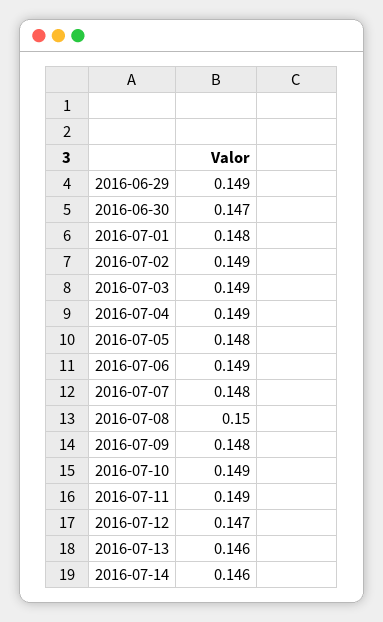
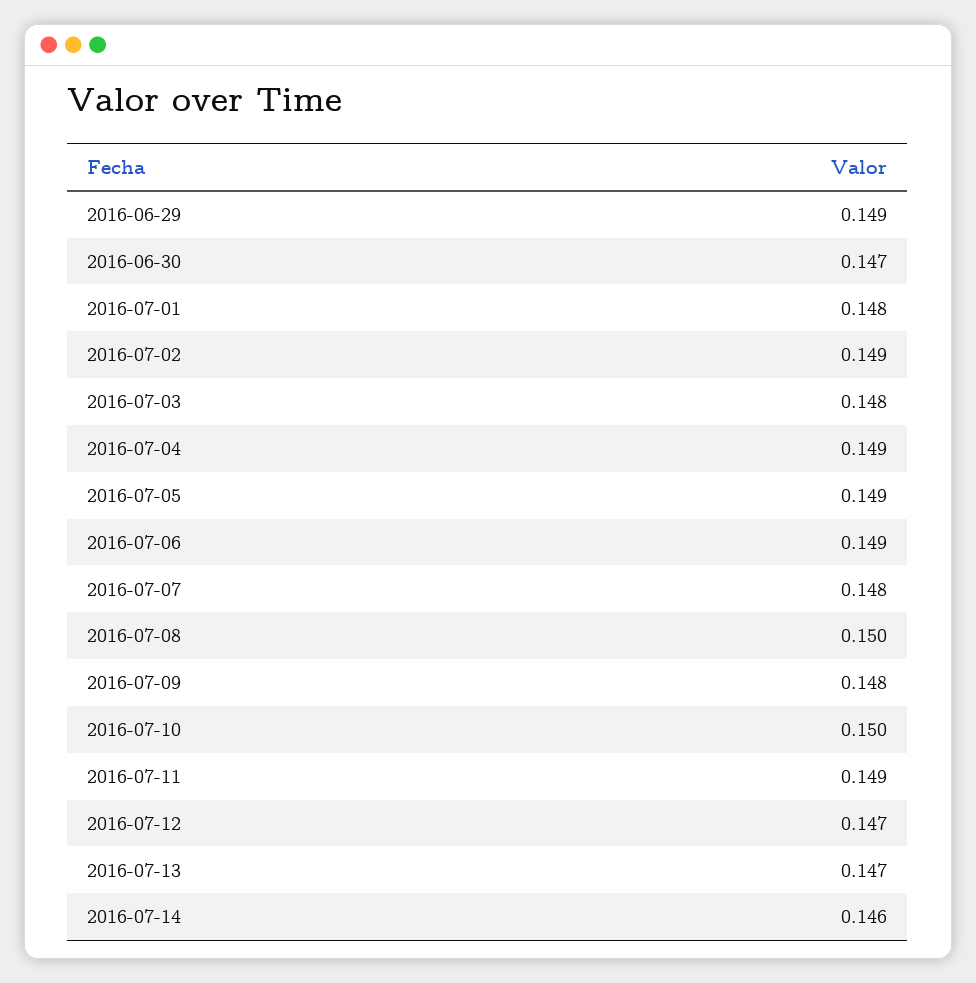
2016-07-03: 0.149 -> 0.148
2016-07-05: 0.148 -> 0.149
2016-07-10: 0.149 -> 0.15
2016-07-13: 0.146 -> 0.147

